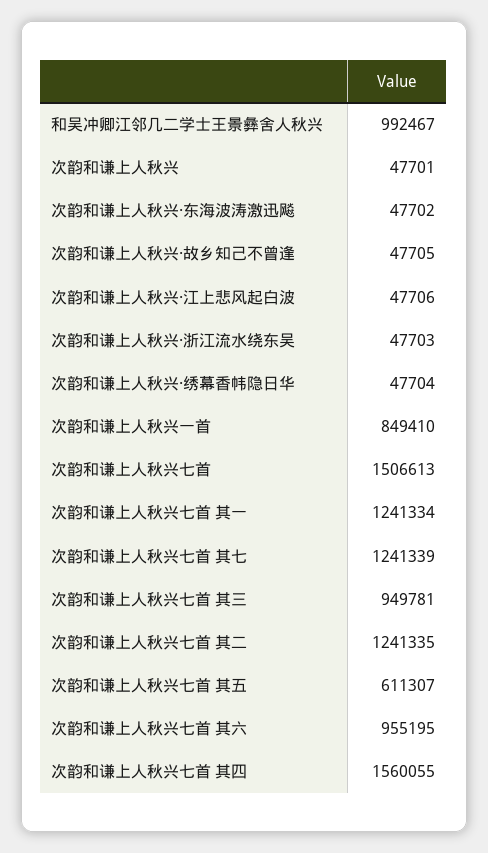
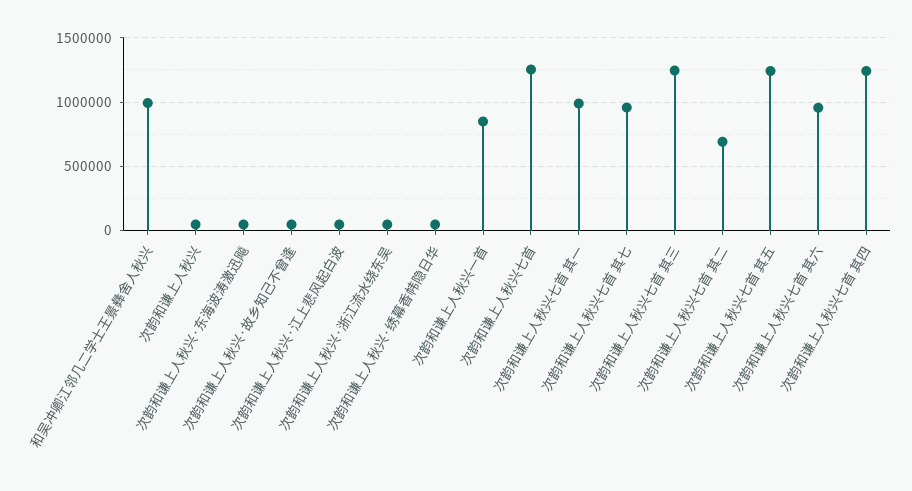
次韵和谦上人秋兴七首: 1506613 -> 1250000
次韵和谦上人秋兴七首 其一: 1241334 -> 1000000
次韵和谦上人秋兴七首 其七: 1241339 -> 950000
次韵和谦上人秋兴七首 其三: 949781 -> 1250000
次韵和谦上人秋兴七首 其二: 1241335 -> 700000
次韵和谦上人秋兴七首 其五: 611307 -> 1250000
次韵和谦上人秋兴七首 其四: 1560055 -> 1250000

